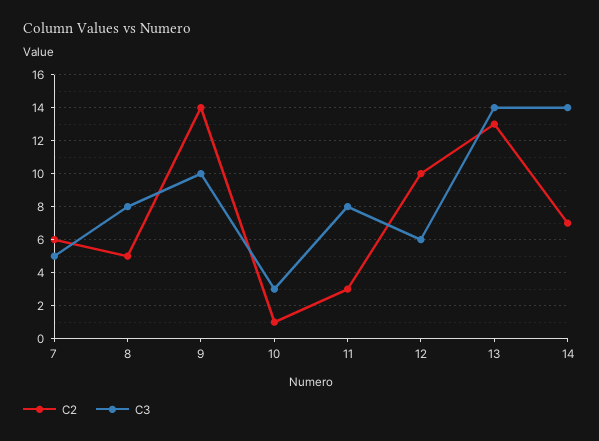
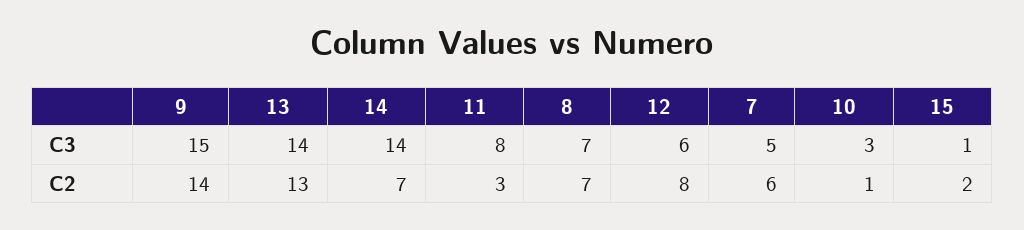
C2, 8: 5 -> 7
C3, 8: 8 -> 7
C3, 9: 10 -> 15
C2, 12: 10 -> 8
C3, 15: none -> 1
C2, 15: none -> 2

